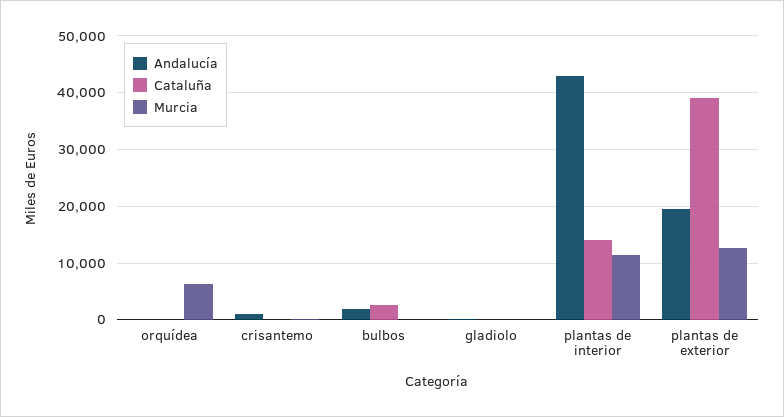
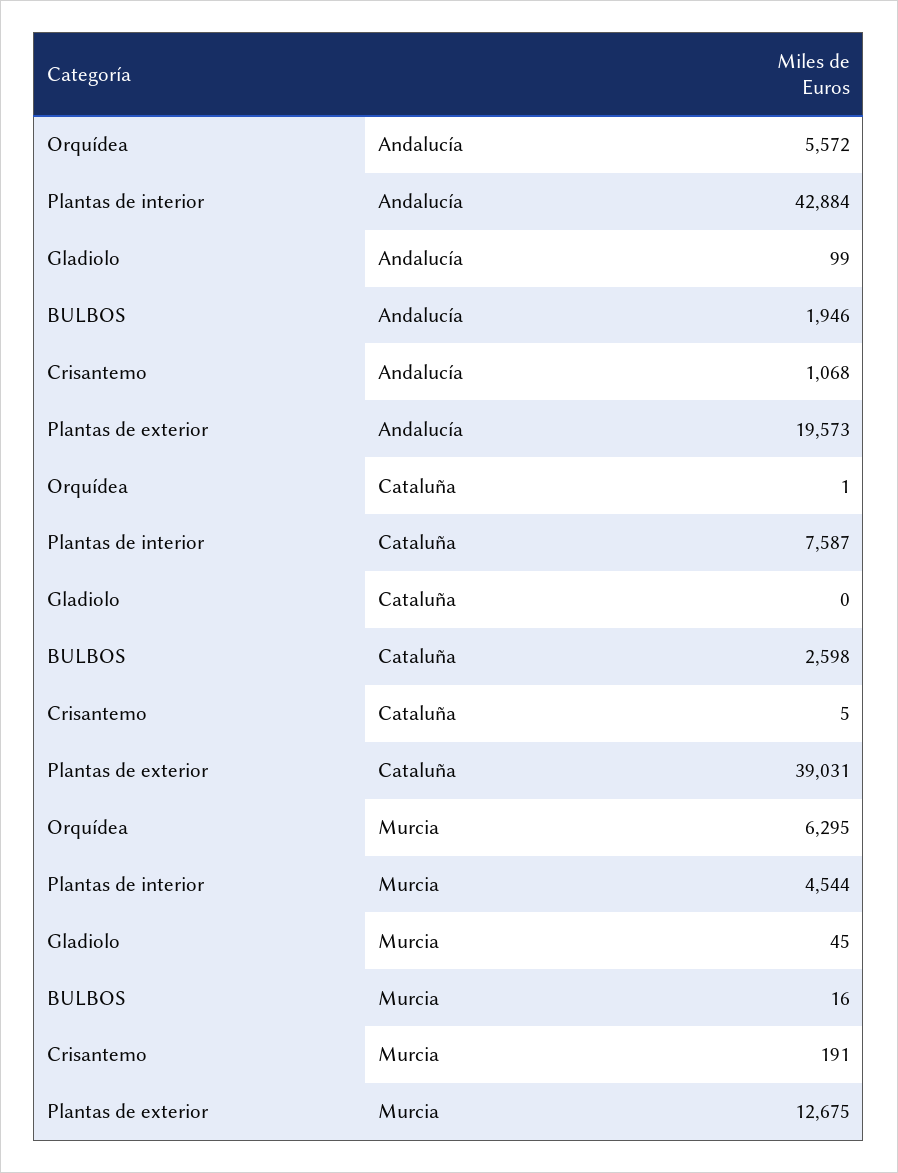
Andalucía, orquídea: 0 -> 5572
Cataluña, plantas de interior: 14000 -> 7587
Murcia, plantas de interior: 12000 -> 4544

